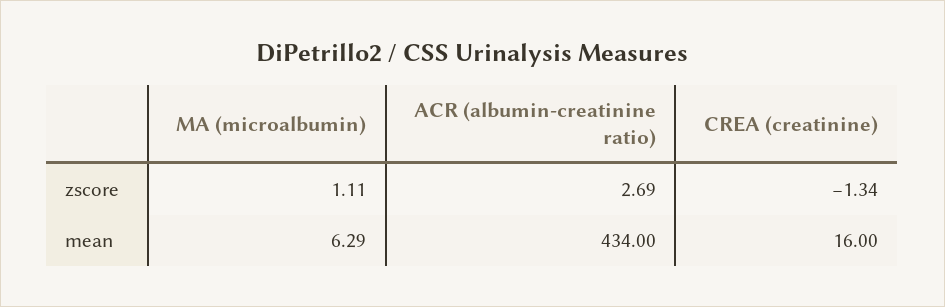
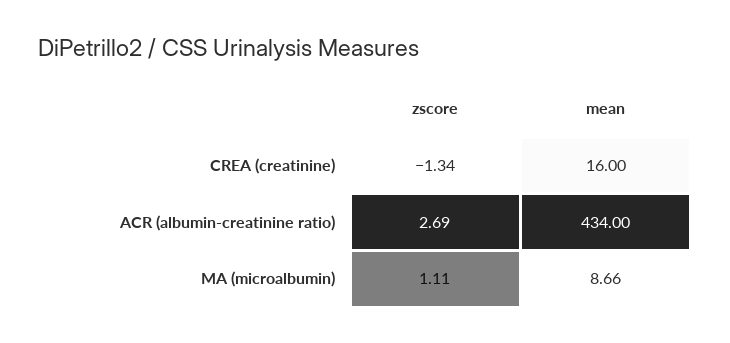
MA (microalbumin), mean: 6.29 -> 8.66

